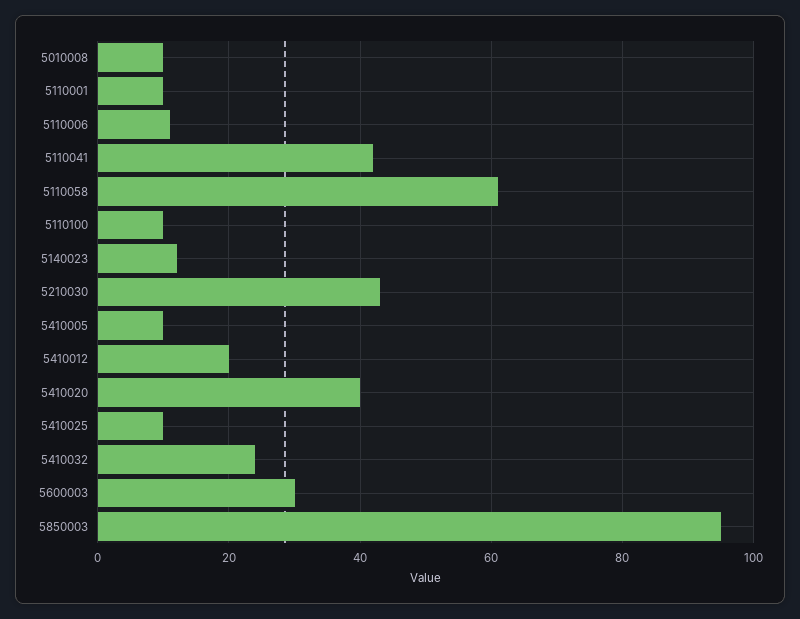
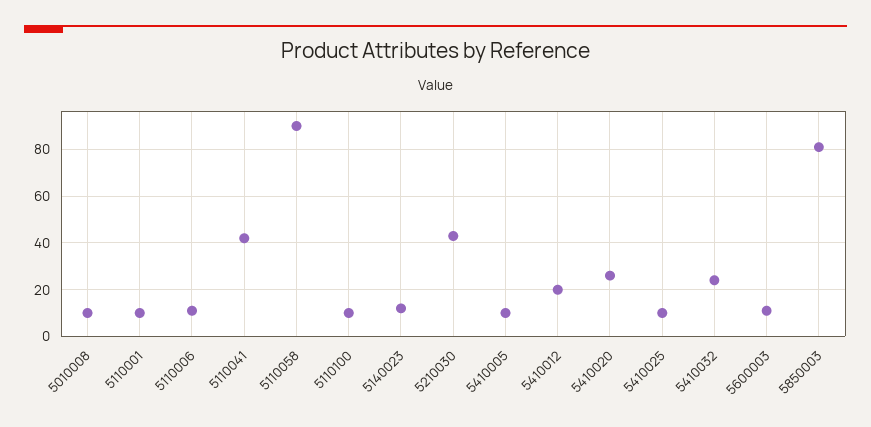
5110058: 60 -> 90
5410020: 40 -> 25
5600003: 30 -> 10
5850003: 95 -> 80

